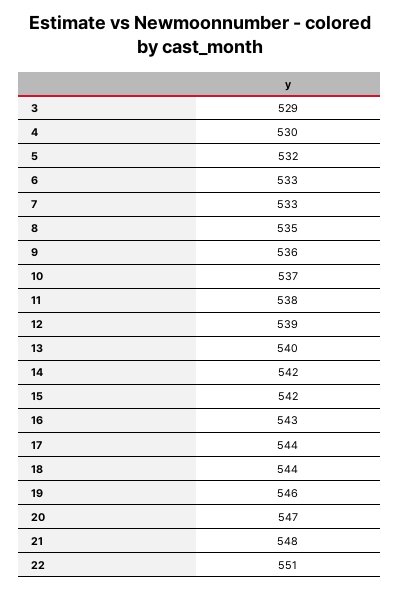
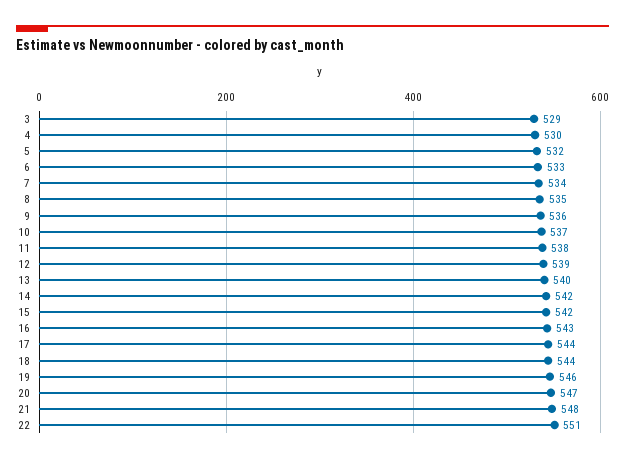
7: 533 -> 534

